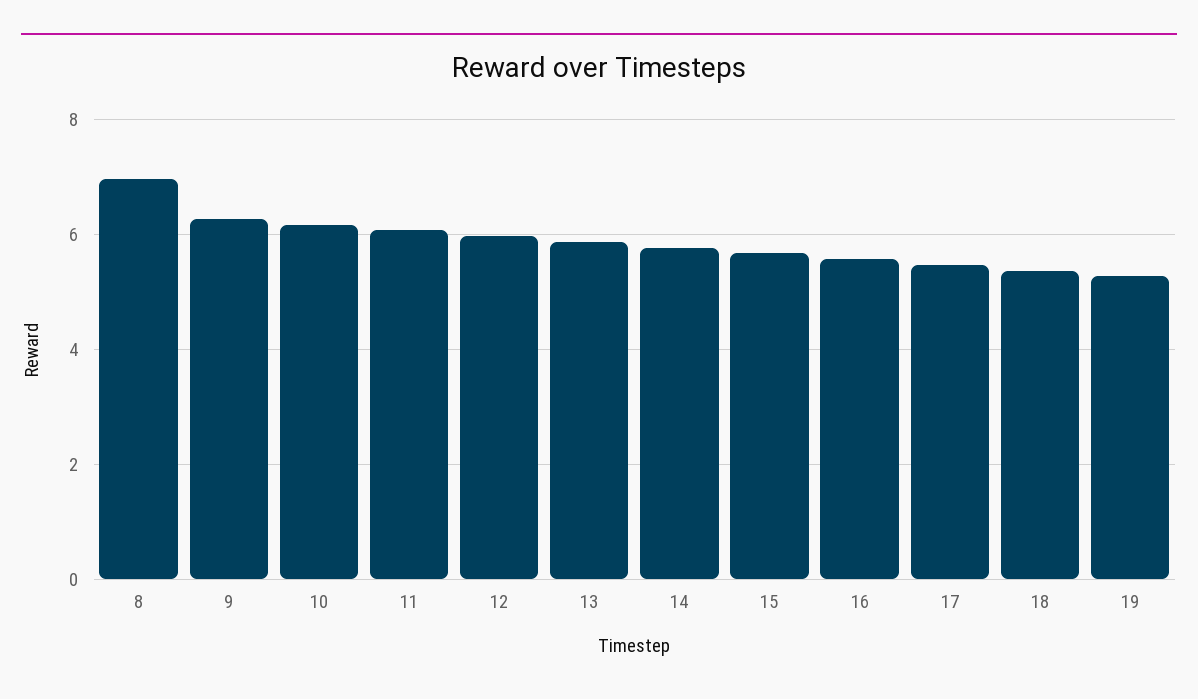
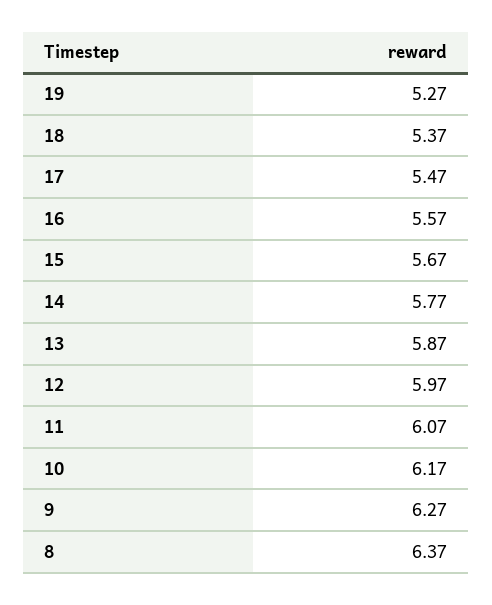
8: 7 -> 6.37

